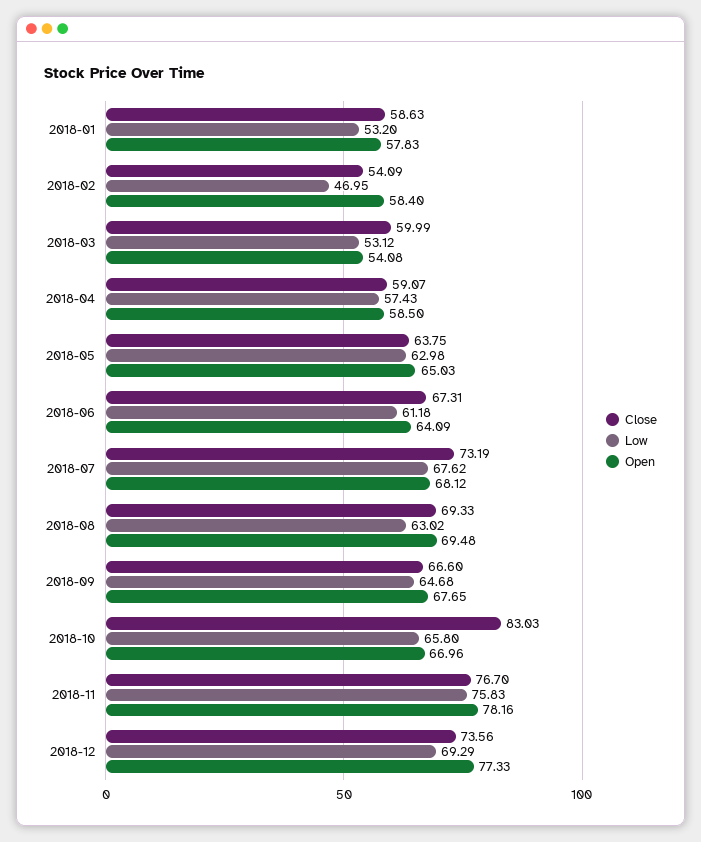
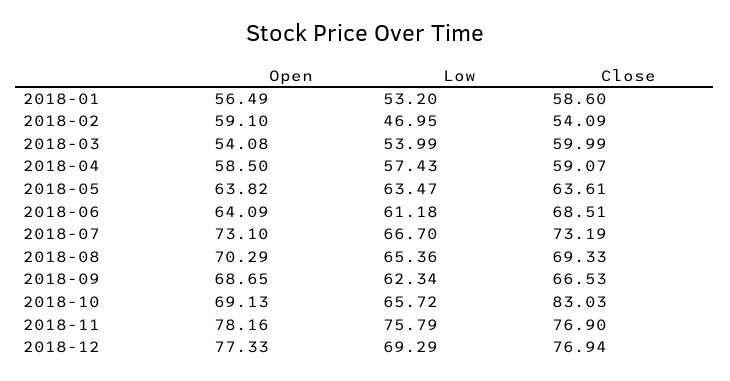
Close, 2018-01: 58.63 -> 58.6
Open, 2018-01: 57.83 -> 56.49
Open, 2018-02: 58.4 -> 59.1
Low, 2018-03: 53.12 -> 53.99
Close, 2018-05: 63.75 -> 63.61
Low, 2018-05: 62.98 -> 63.47
Open, 2018-05: 65.03 -> 63.82
Close, 2018-06: 67.31 -> 68.51
Low, 2018-07: 67.62 -> 66.7
Open, 2018-07: 68.12 -> 73.1
Low, 2018-08: 63.02 -> 65.36
Open, 2018-08: 69.48 -> 70.29
Close, 2018-09: 66.6 -> 66.53
Low, 2018-09: 64.68 -> 62.34
Open, 2018-09: 67.65 -> 68.65
Low, 2018-10: 65.8 -> 65.72
Open, 2018-10: 66.96 -> 69.13
Close, 2018-11: 76.7 -> 76.9
Low, 2018-11: 75.83 -> 75.79
Close, 2018-12: 73.56 -> 76.94

